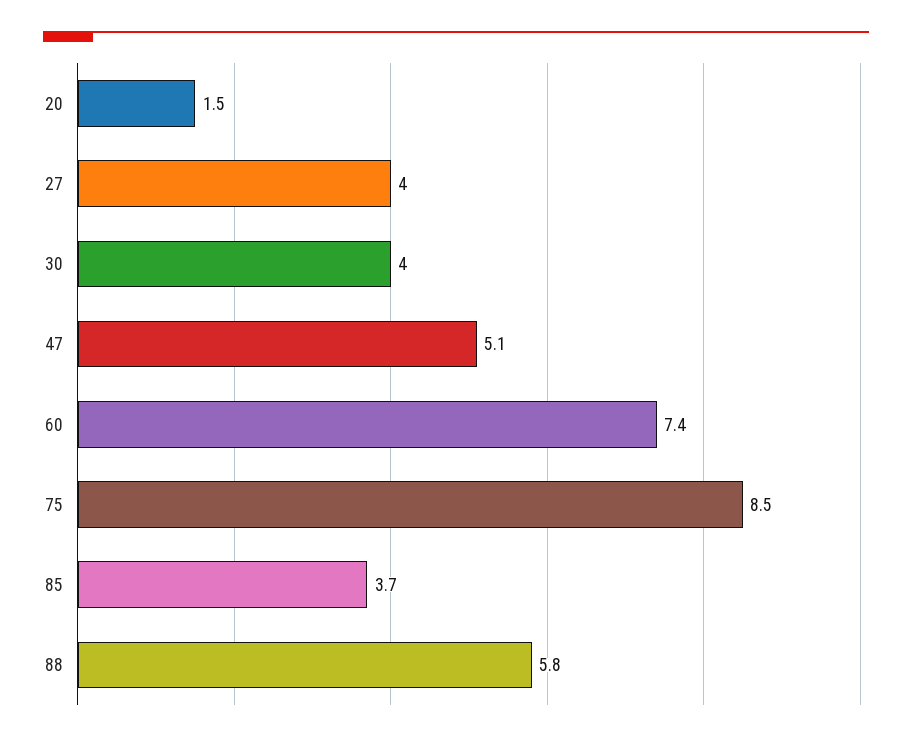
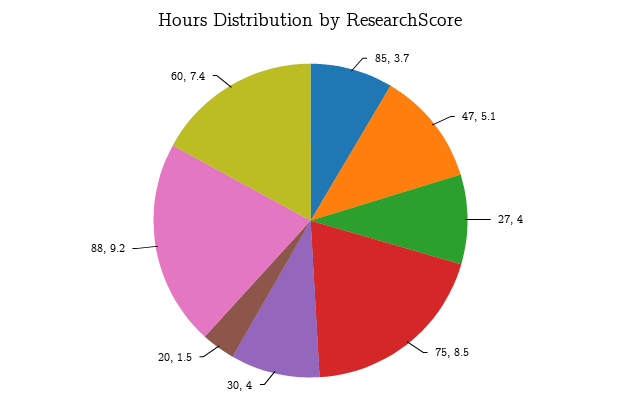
88: 5.8 -> 9.2

